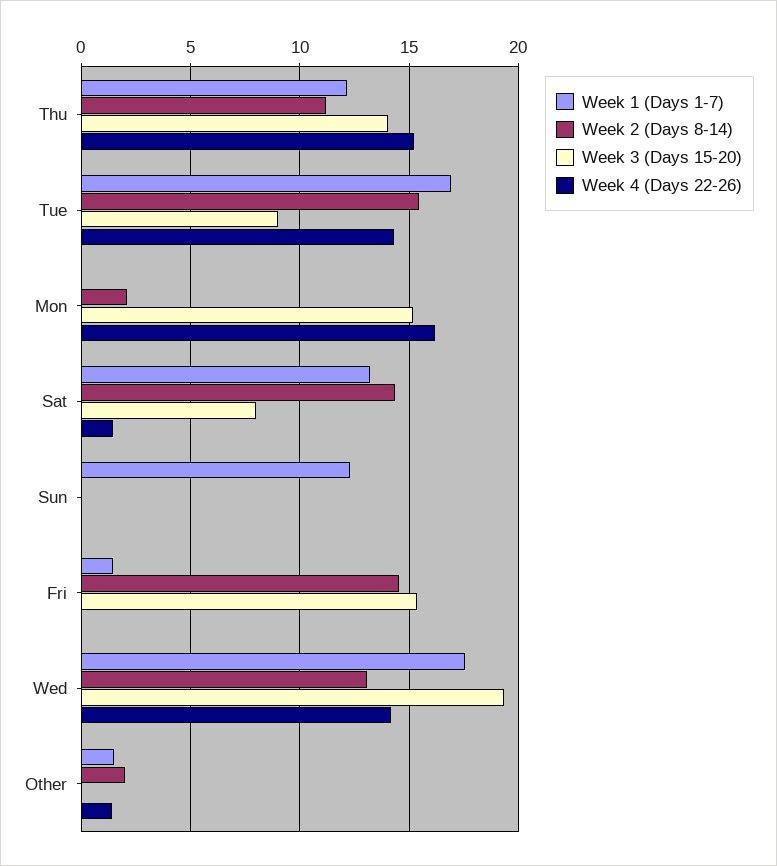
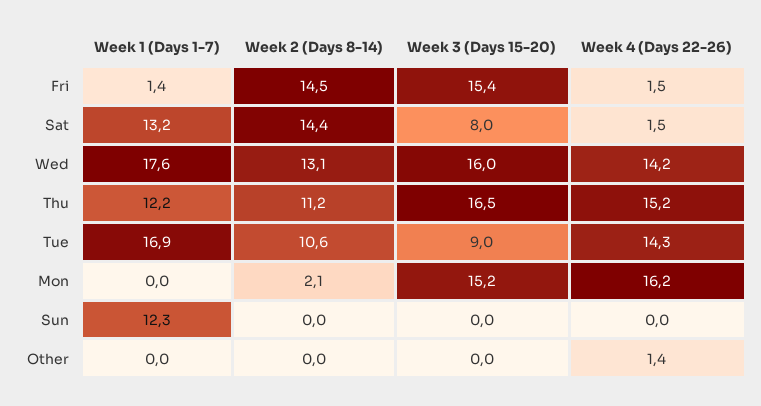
Week 3 (Days 15-20), Thu: 14 -> 16.5
Week 2 (Days 8-14), Tue: 15.5 -> 10.6
Week 4 (Days 22-26), Fri: 0 -> 1.5
Week 3 (Days 15-20), Wed: 19.5 -> 16
Week 1 (Days 1-7), Other: 1.5 -> 0
Week 2 (Days 8-14), Other: 2 -> 0

